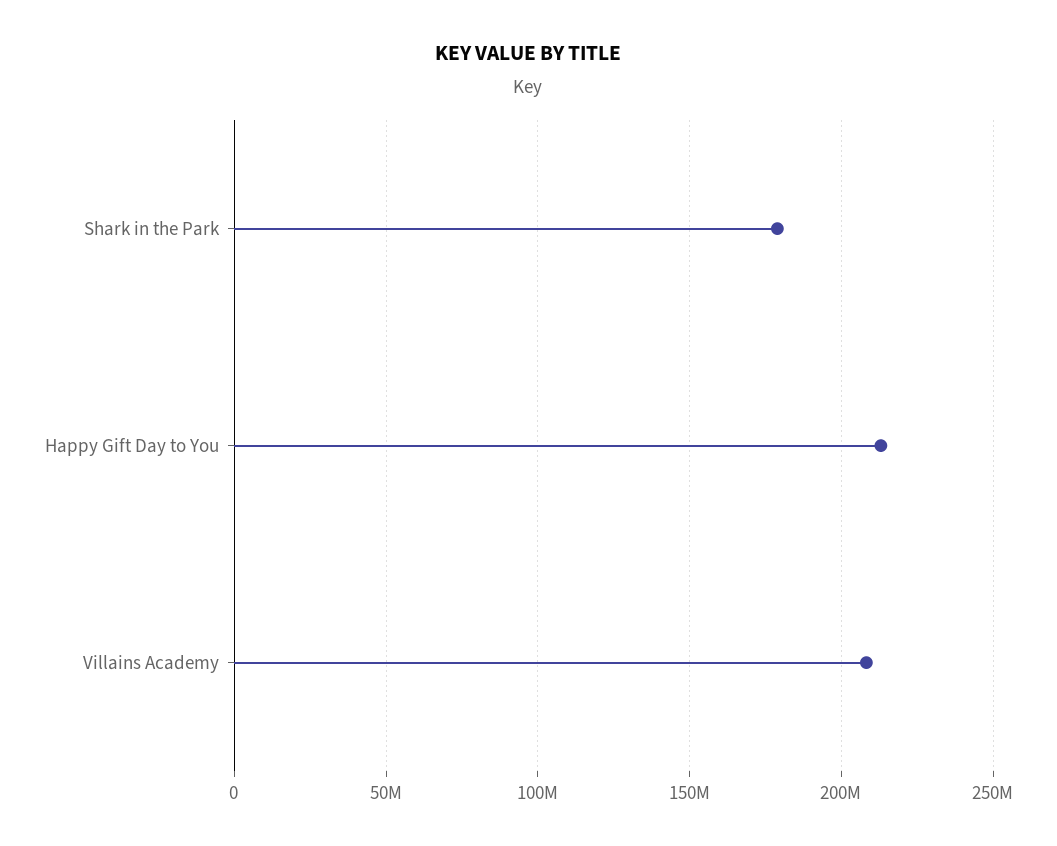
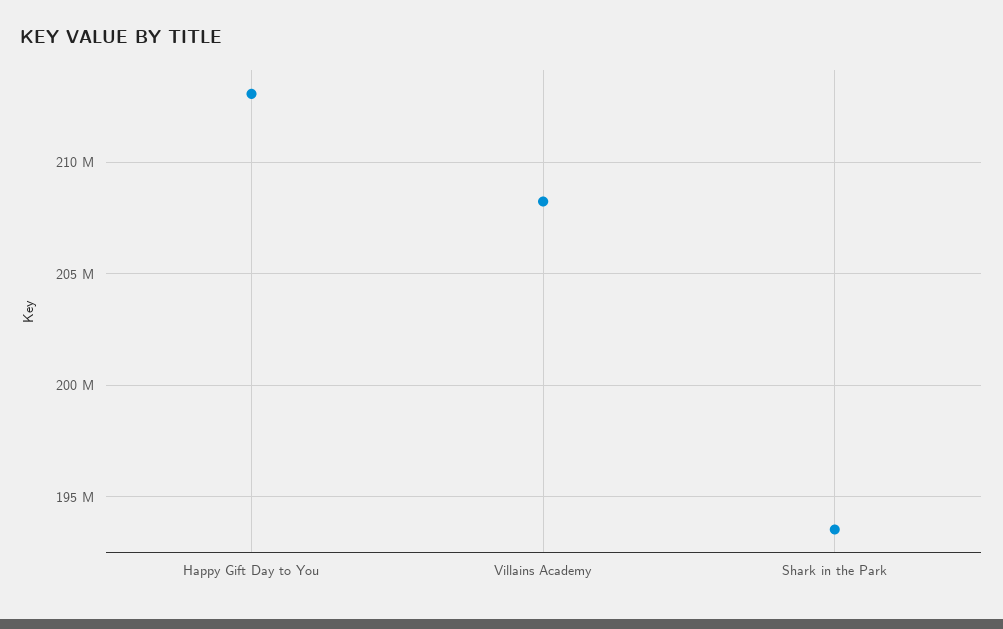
Shark in the Park: 180000000 -> 193500000

